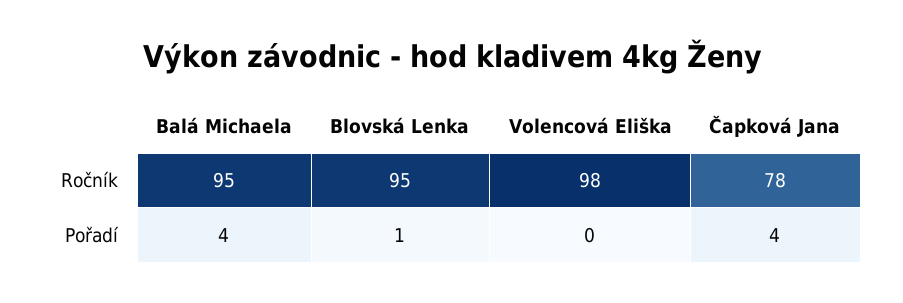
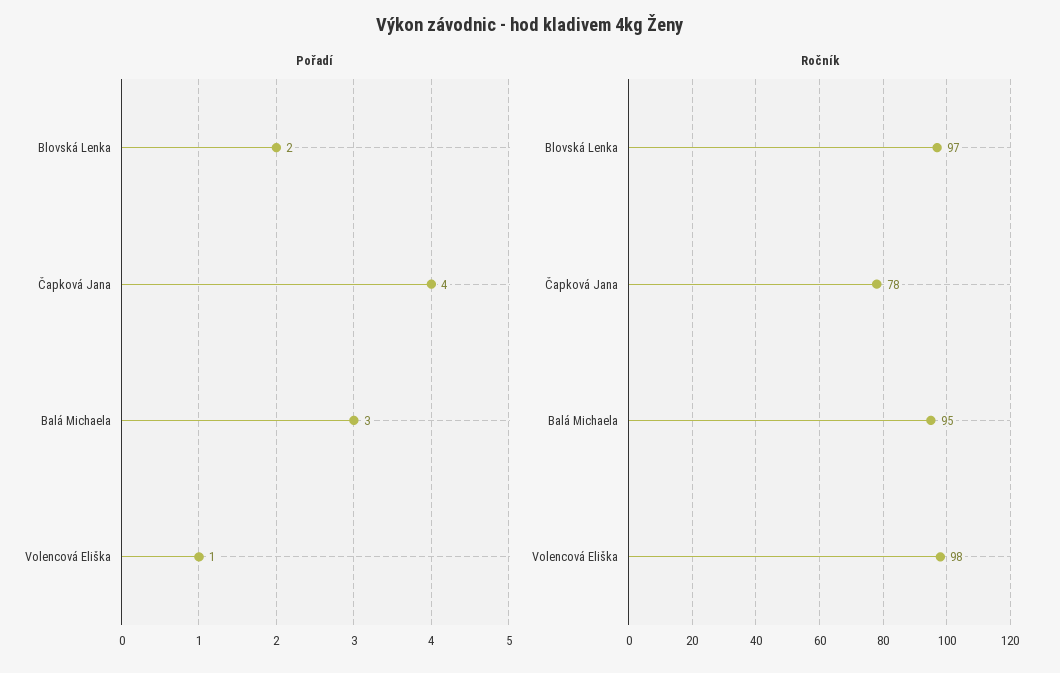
Ročník, Blovská Lenka: 95 -> 97
Pořadí, Balá Michaela: 4 -> 3
Pořadí, Blovská Lenka: 1 -> 2
Pořadí, Volencová Eliška: 0 -> 1

